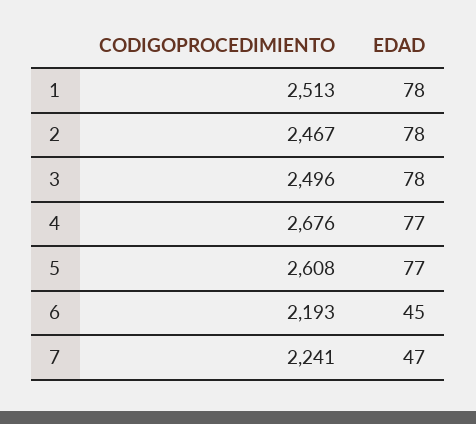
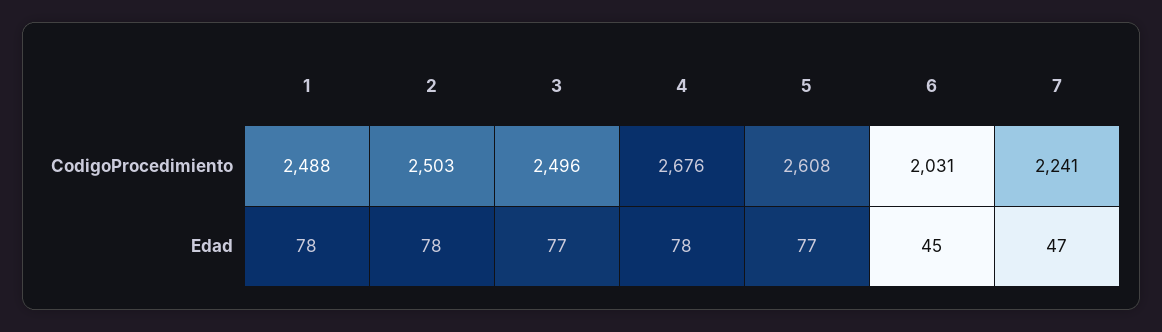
CODIGOPROCEDIMIENTO, 1: 2513 -> 2488
CODIGOPROCEDIMIENTO, 2: 2467 -> 2503
EDAD, 3: 78 -> 77
EDAD, 4: 77 -> 78
CODIGOPROCEDIMIENTO, 6: 2193 -> 2031

